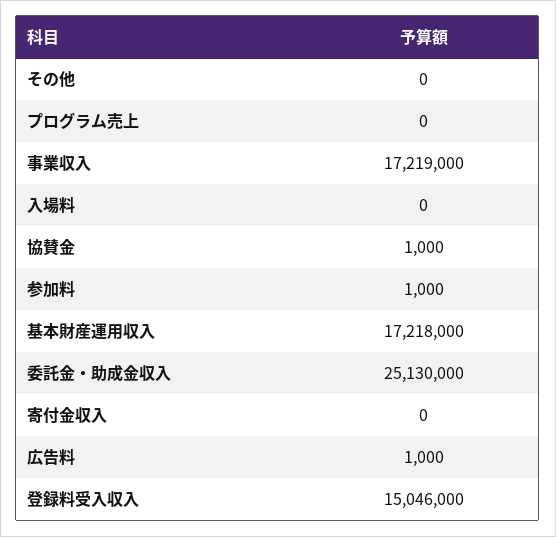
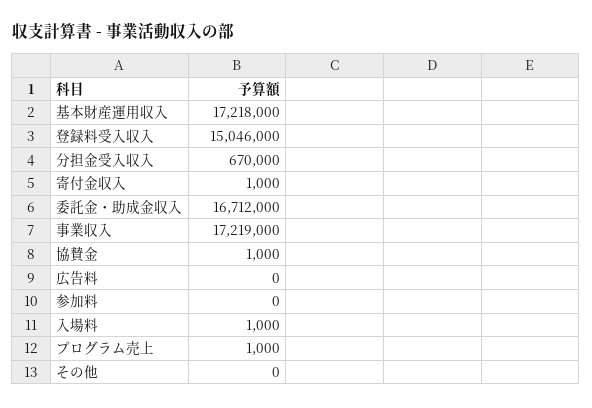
プログラム売上: 0 -> 1000
入場料: 0 -> 1000
参加料: 1000 -> 0
委託金・助成金収入: 25130000 -> 16712000
寄付金収入: 0 -> 1000
広告料: 1000 -> 0
分担金受入収入: none -> 670000

